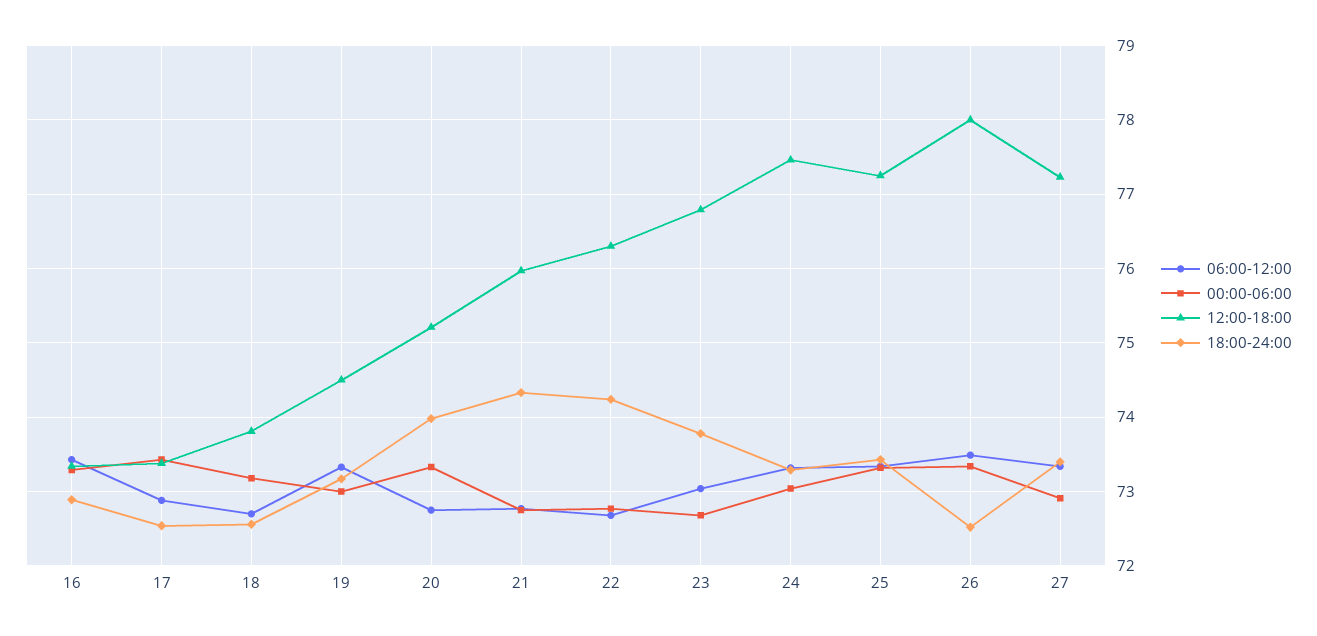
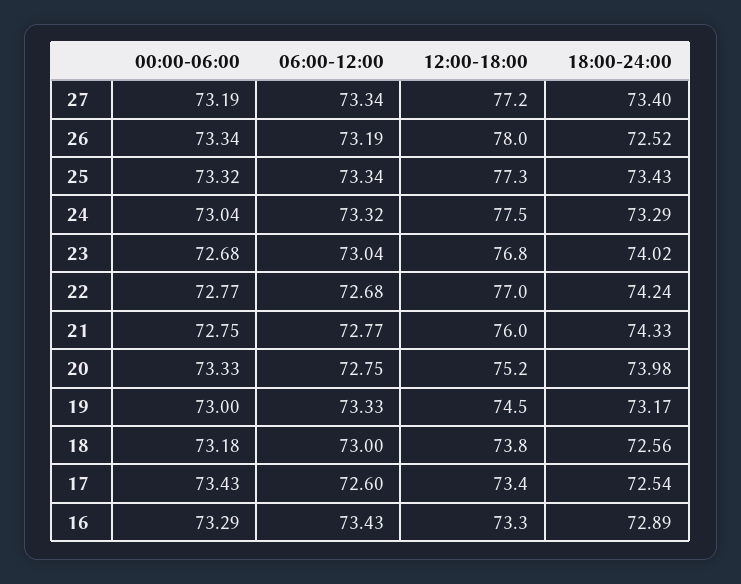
06:00-12:00, 17: 72.9 -> 72.6
06:00-12:00, 18: 72.7 -> 73
12:00-18:00, 22: 76.3 -> 77
18:00-24:00, 23: 73.8 -> 74.02
06:00-12:00, 26: 73.5 -> 73.19
00:00-06:00, 27: 72.9 -> 73.19

